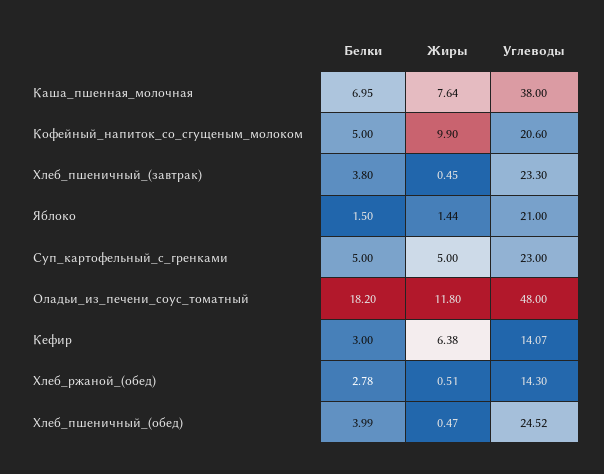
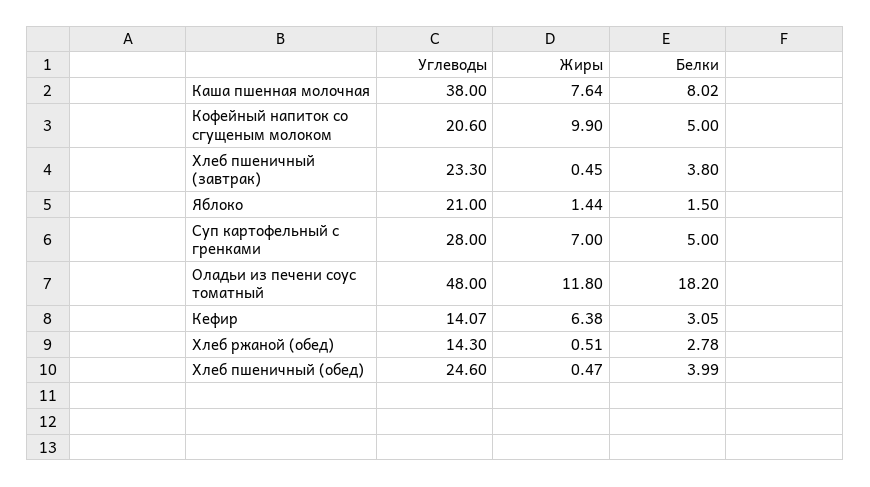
Белки, Каша_пшенная_молочная: 6.95 -> 8.02
Жиры, Суп_картофельный_с_гренками: 5 -> 7
Углеводы, Суп_картофельный_с_гренками: 23 -> 28
Белки, Кефир: 3 -> 3.05
Углеводы, Хлеб_пшеничный_(обед): 24.52 -> 24.6

